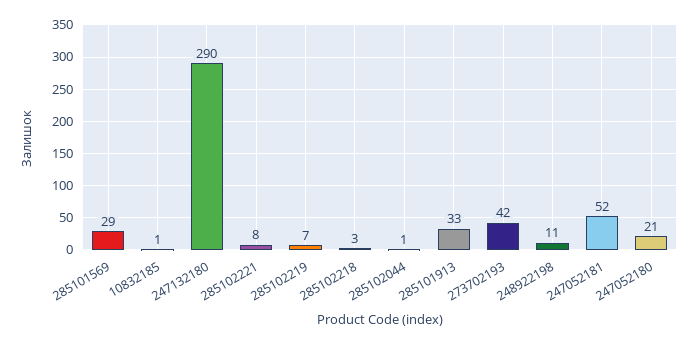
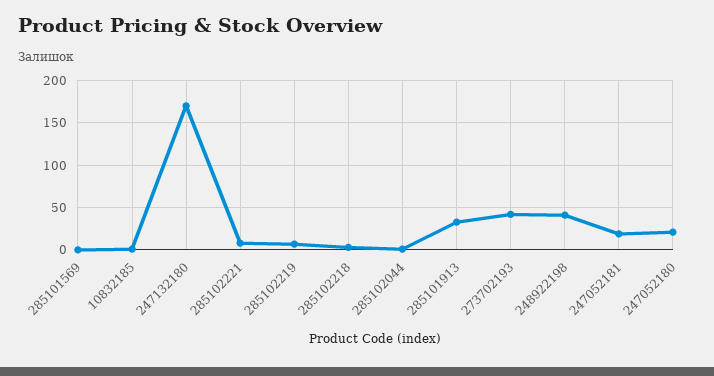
285101569: 29 -> 0
247132180: 290 -> 170
248922198: 11 -> 40
247052181: 52 -> 20

